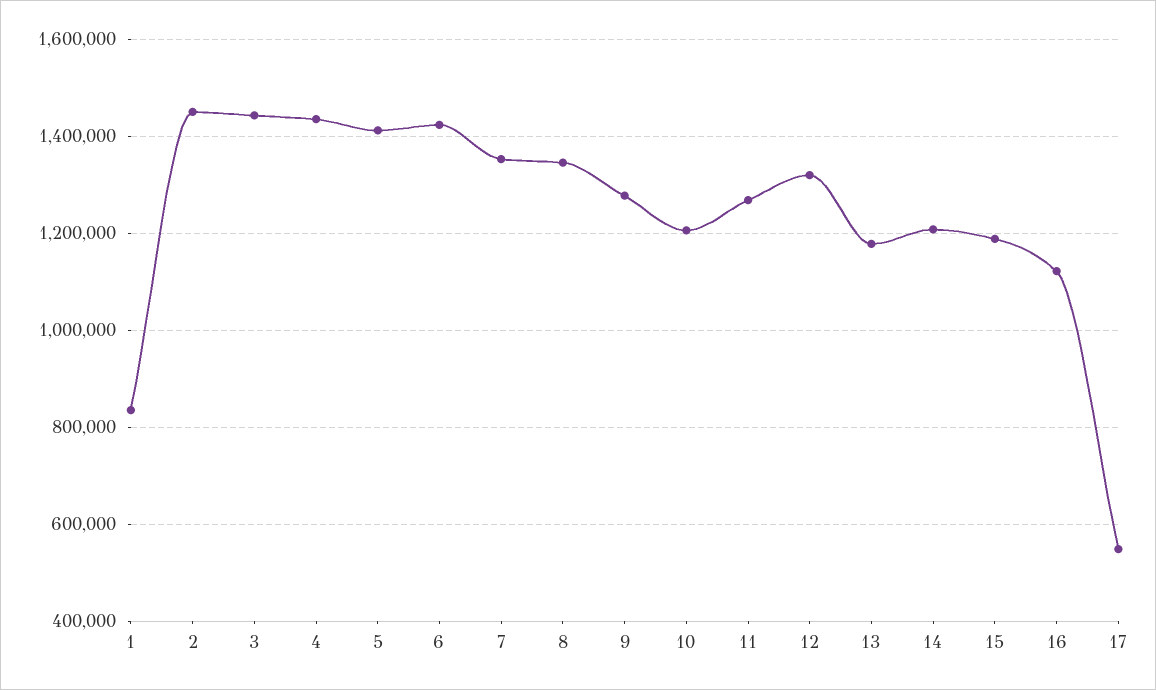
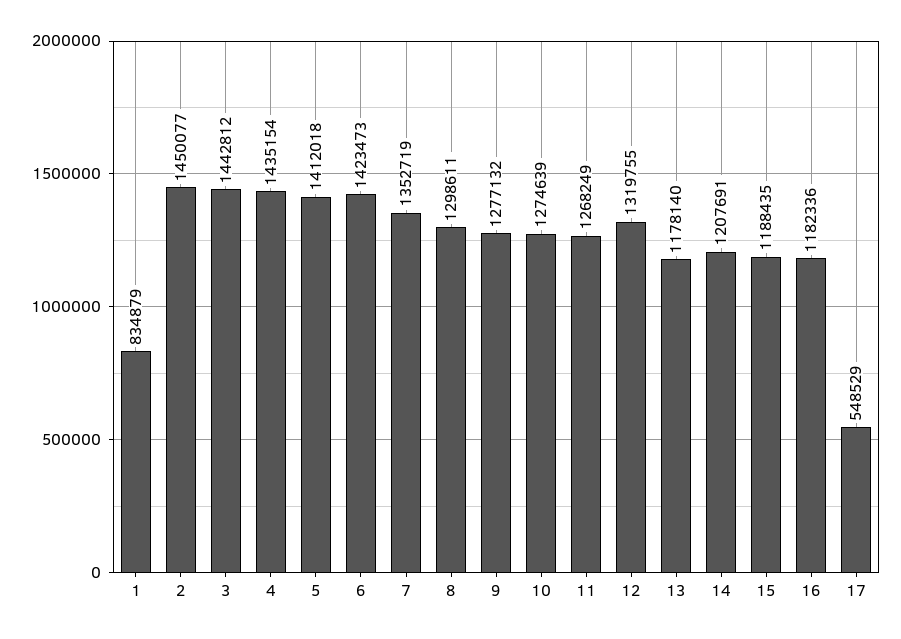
8: 1340000 -> 1298611
10: 1200000 -> 1274639
16: 1120000 -> 1182336

